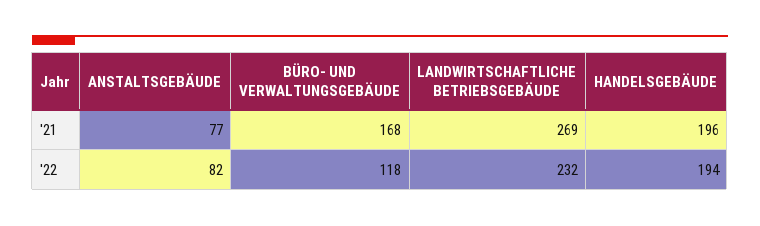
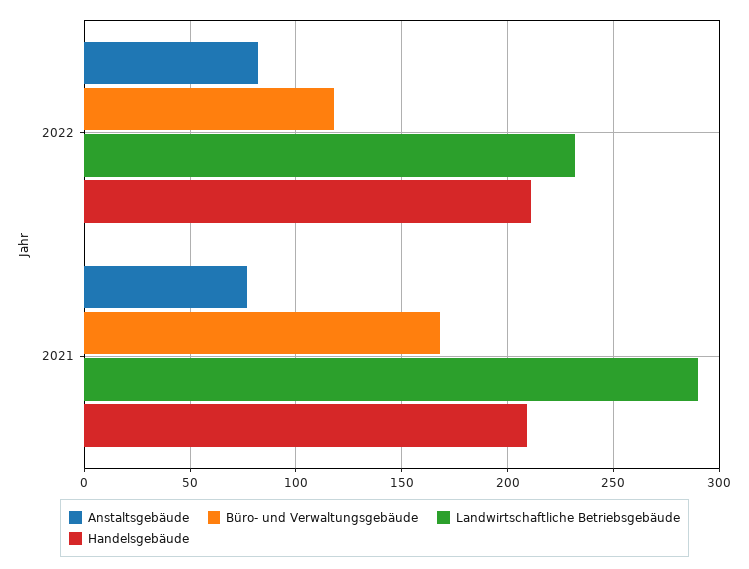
LANDWIRTSCHAFTLICHE BETRIEBSGEBÄUDE, '21: 269 -> 290
HANDELSGEBÄUDE, '21: 196 -> 210
HANDELSGEBÄUDE, '22: 194 -> 210

